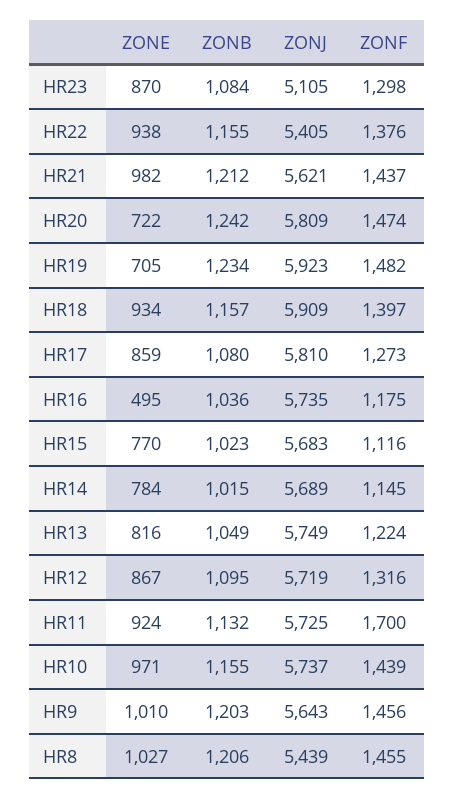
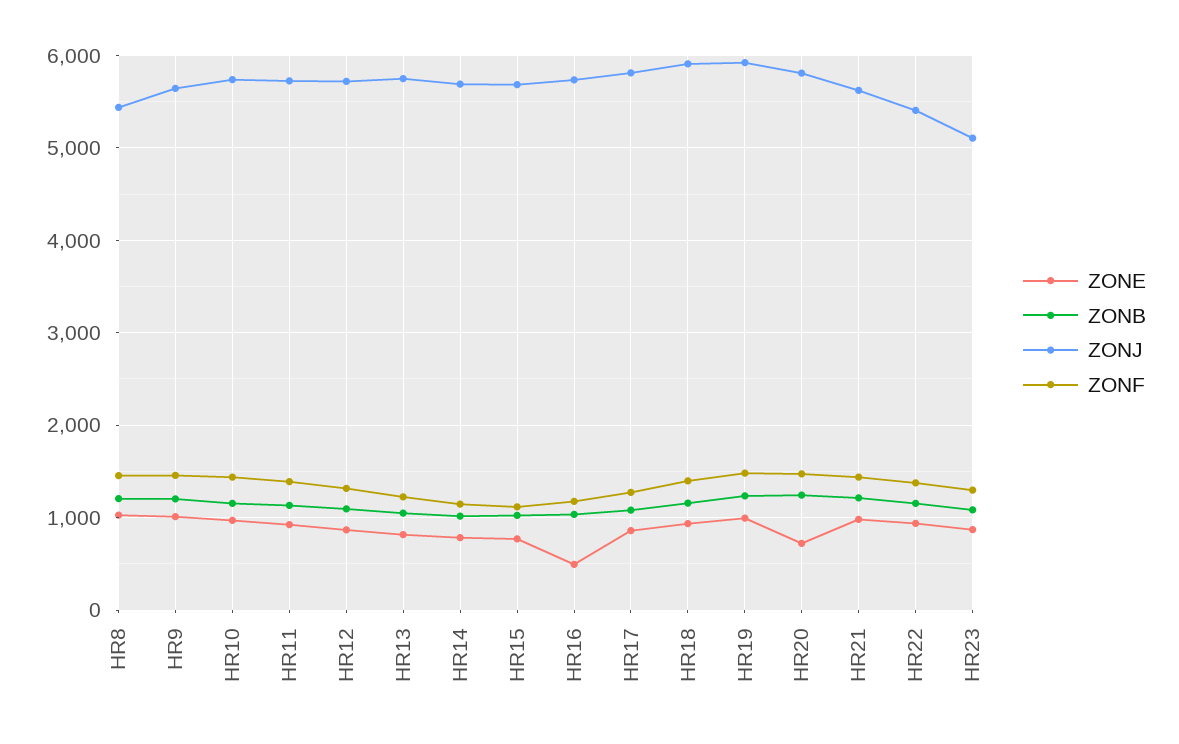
ZONE, HR19: 705 -> 1000
ZONF, HR11: 1700 -> 1400

